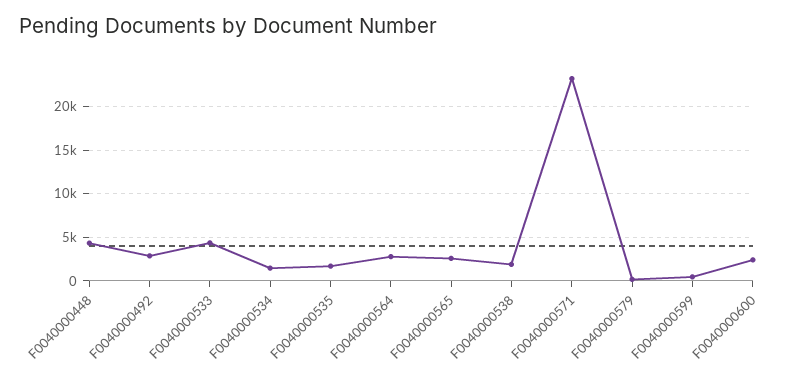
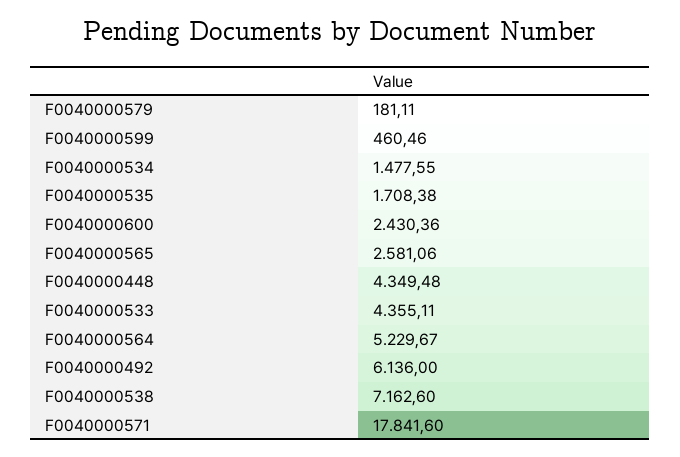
F0040000492: 3000 -> 6136
F0040000564: 3000 -> 5229.67
F0040000538: 2000 -> 7162.6
F0040000571: 23000 -> 17841.6

